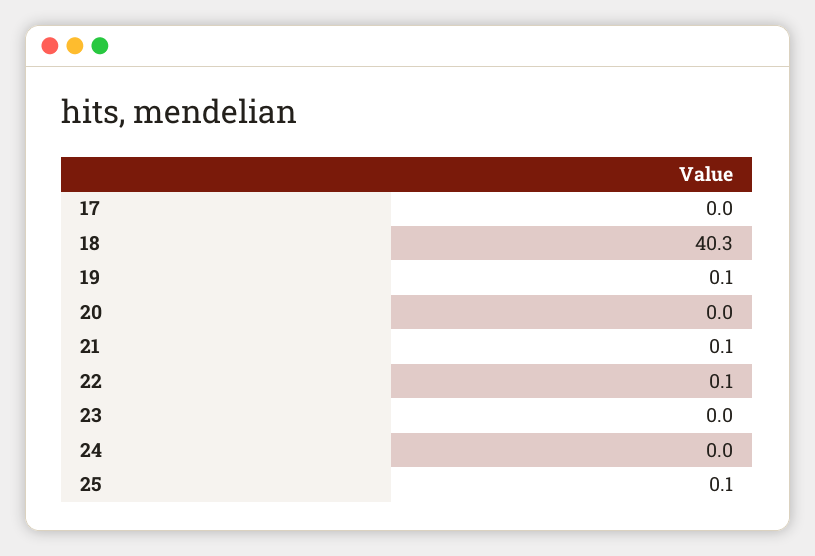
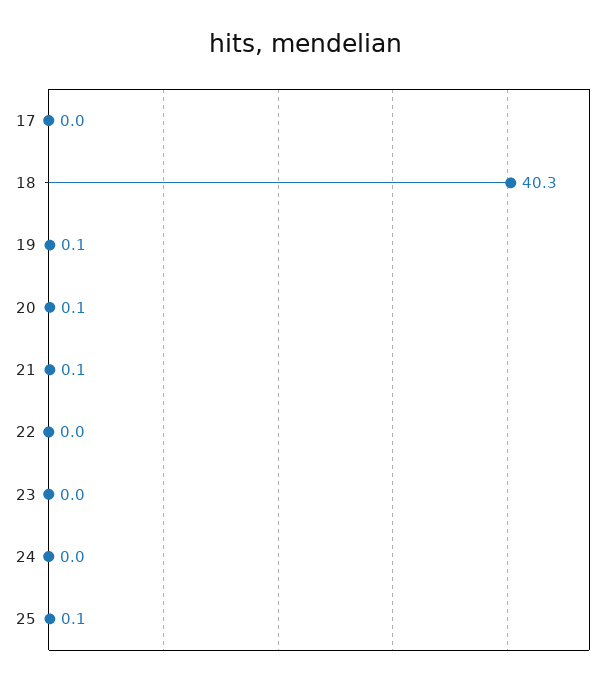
20: 0 -> 0.1
22: 0.1 -> 0

